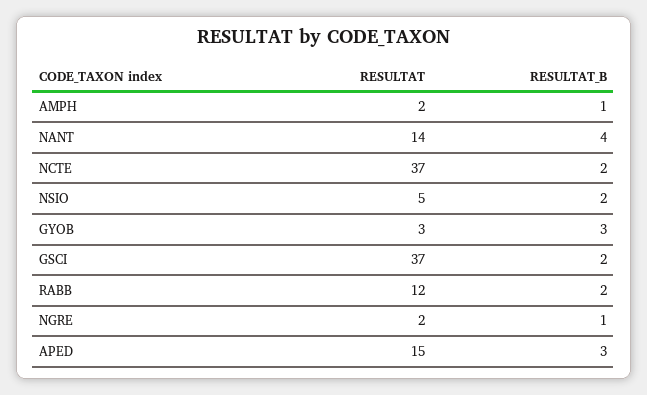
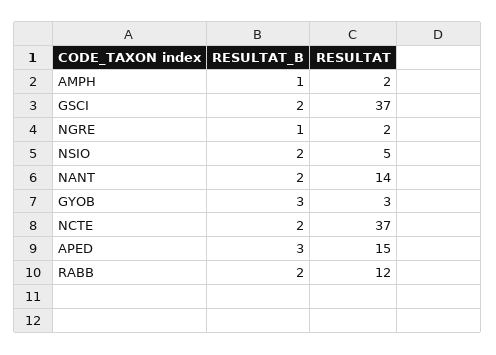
RESULTAT_B, NANT: 4 -> 2

